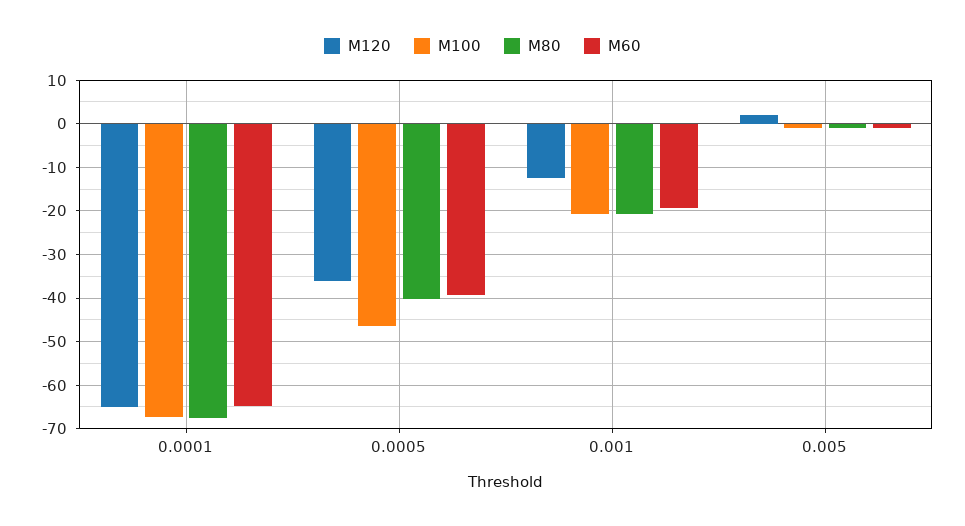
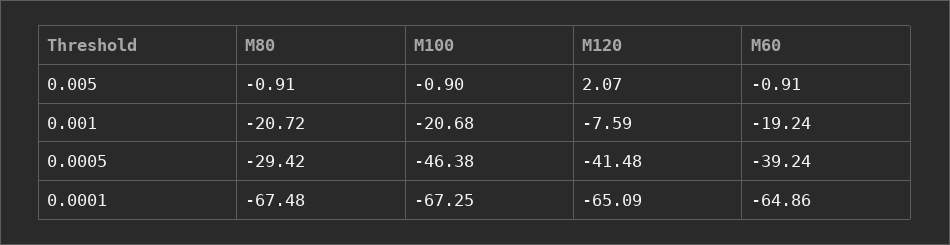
M120, 0.0005: -36 -> -41.48
M80, 0.0005: -40 -> -29.42
M120, 0.001: -12 -> -7.59

